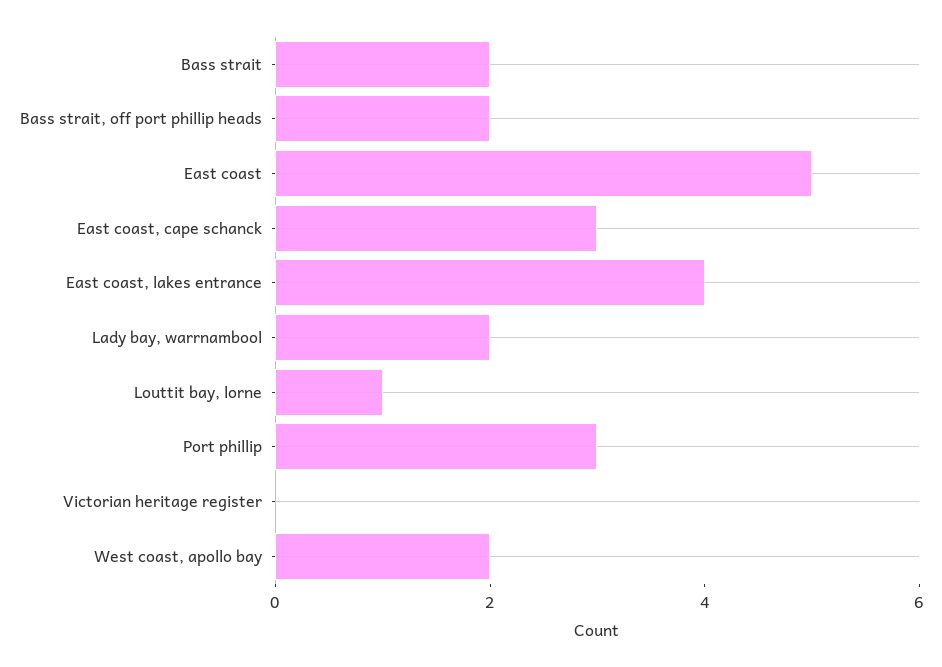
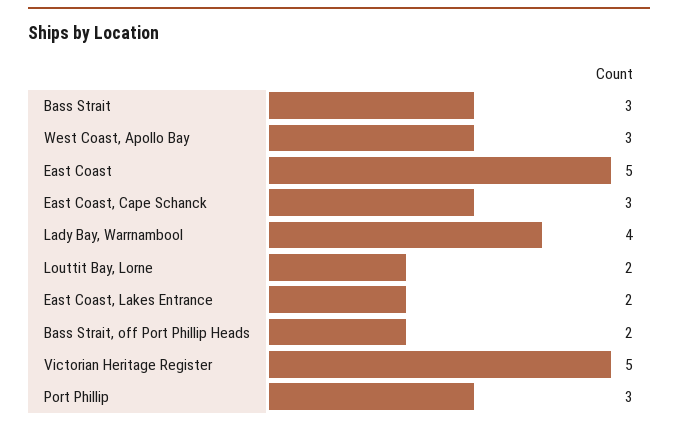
Bass strait: 2 -> 3
East coast, lakes entrance: 4 -> 2
Lady bay, warrnambool: 2 -> 4
Louttit bay, lorne: 1 -> 2
Victorian heritage register: 0 -> 5
West coast, apollo bay: 2 -> 3

